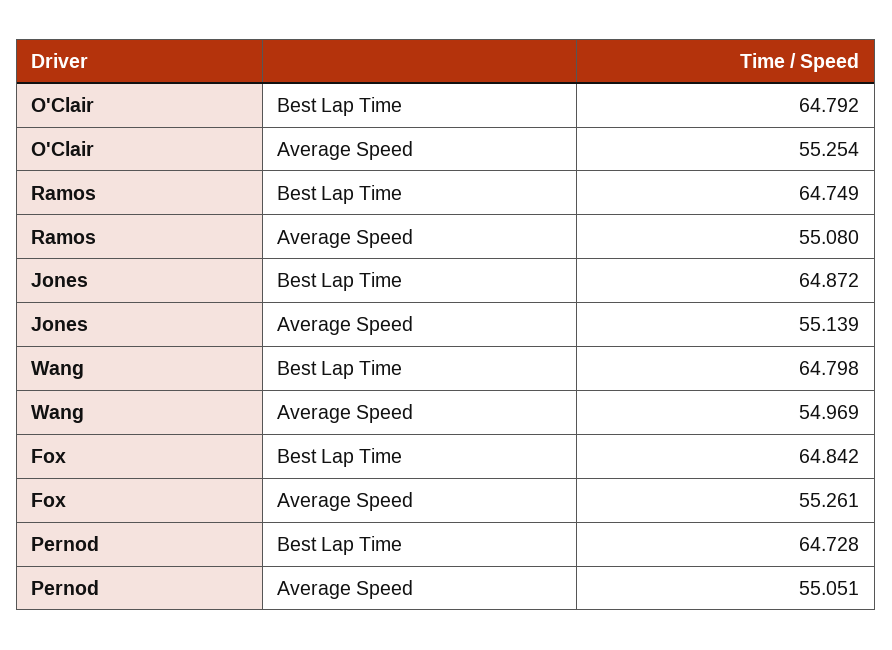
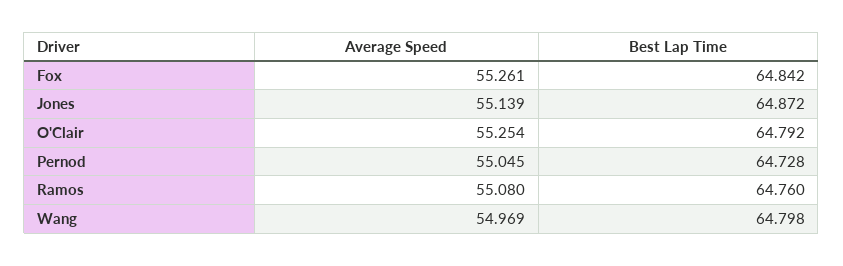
Ramos, Best Lap Time: 64.749 -> 64.76
Pernod, Average Speed: 55.051 -> 55.045

